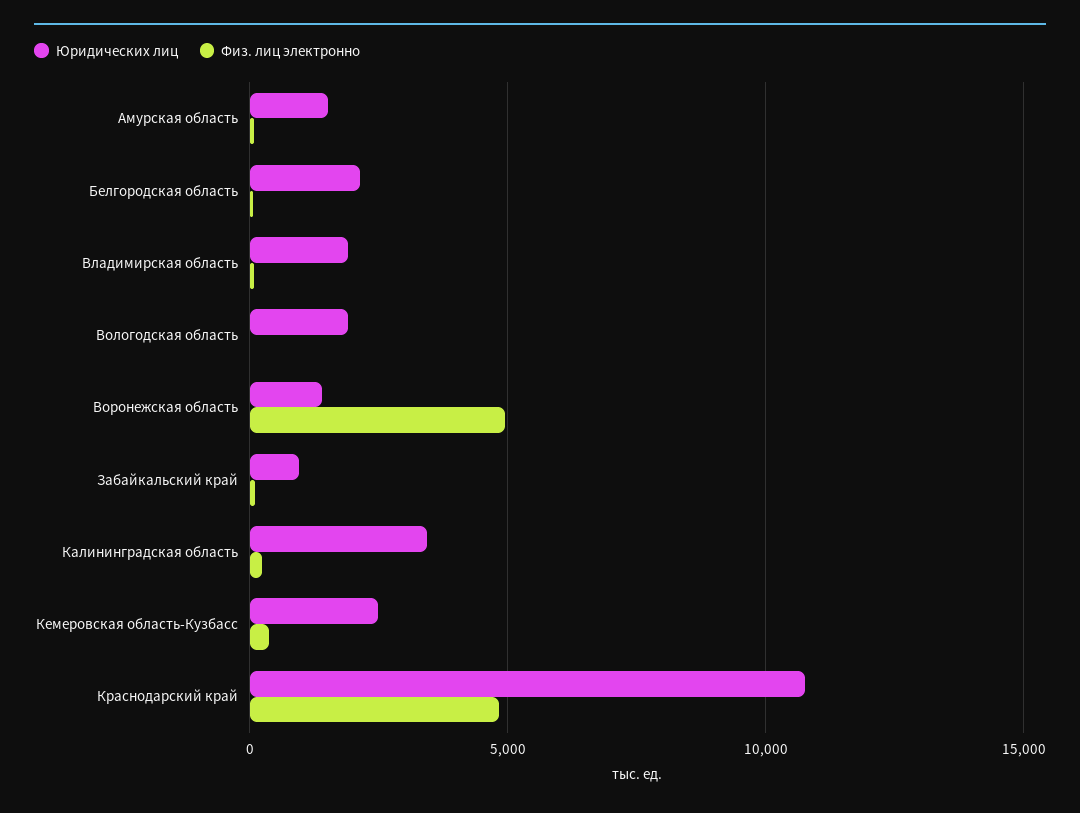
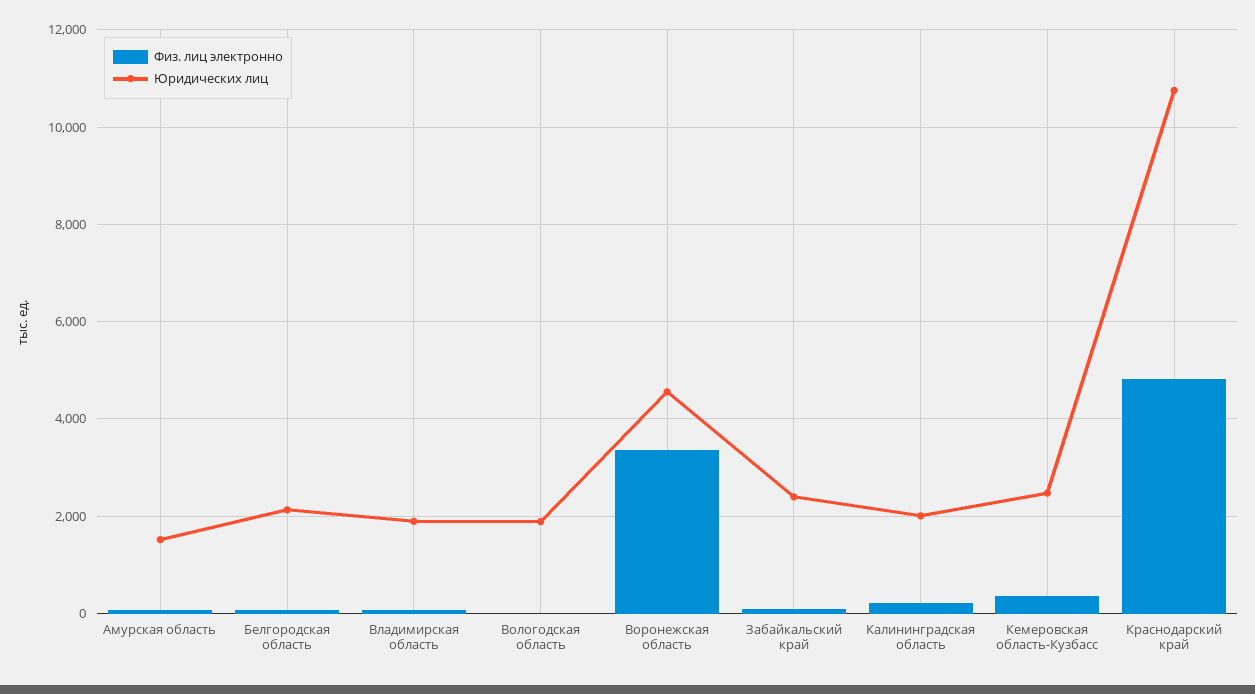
Юридических лиц, Воронежская область: 1500 -> 4600
Физ. лиц электронно, Воронежская область: 5000 -> 3400
Юридических лиц, Забайкальский край: 1000 -> 2400
Юридических лиц, Калининградская область: 3500 -> 2000

